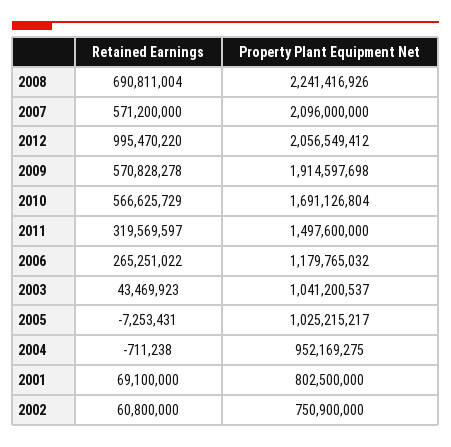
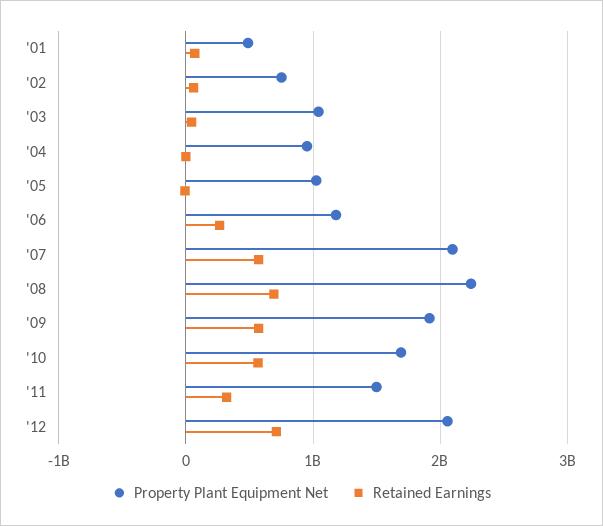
Retained Earnings, 2012: 995470220 -> 700000000
Property Plant Equipment Net, 2001: 802500000 -> 500000000

